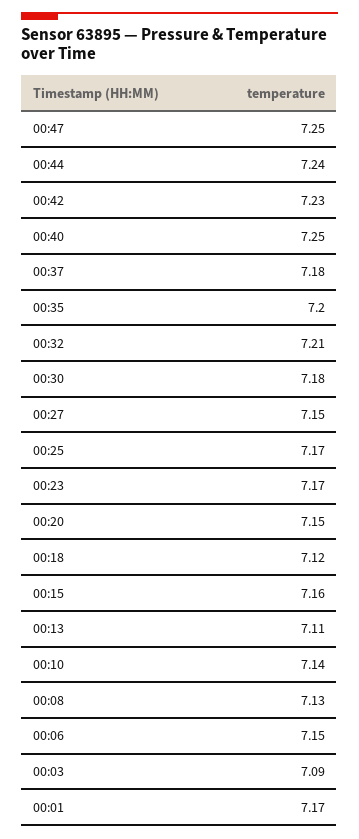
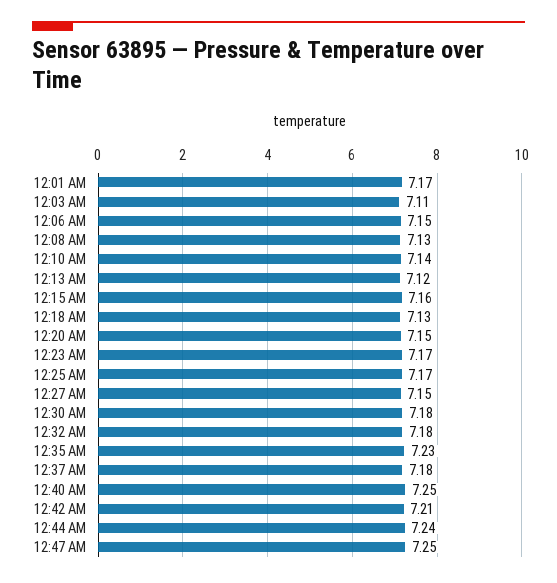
00:42: 7.23 -> 7.21
00:35: 7.2 -> 7.23
00:32: 7.21 -> 7.18
00:18: 7.12 -> 7.13
00:13: 7.11 -> 7.12
00:03: 7.09 -> 7.11

